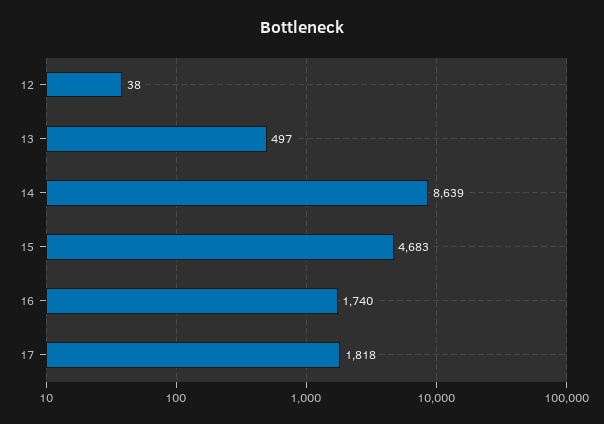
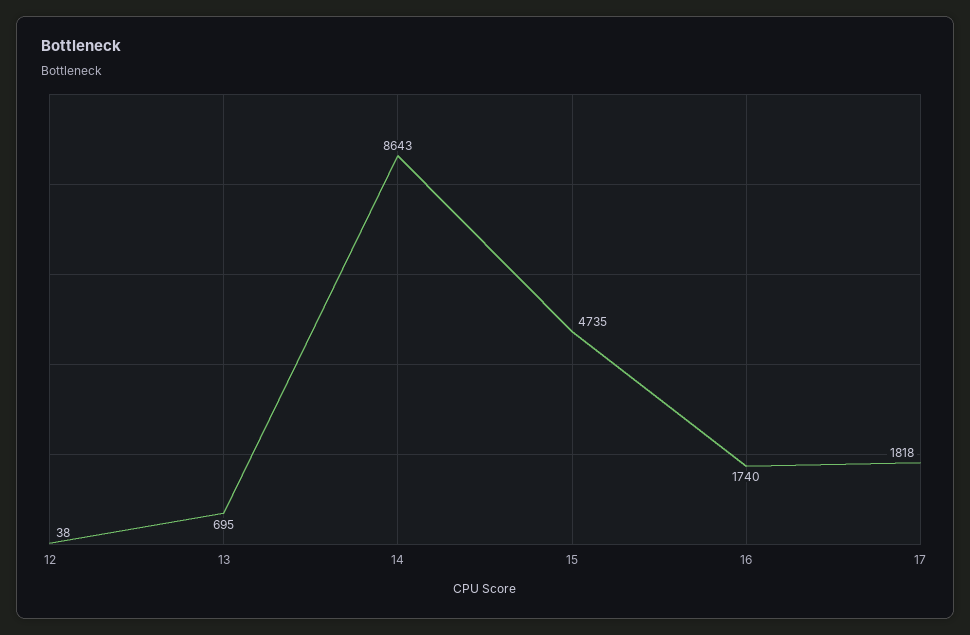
13: 497 -> 695
14: 8639 -> 8643
15: 4683 -> 4735

